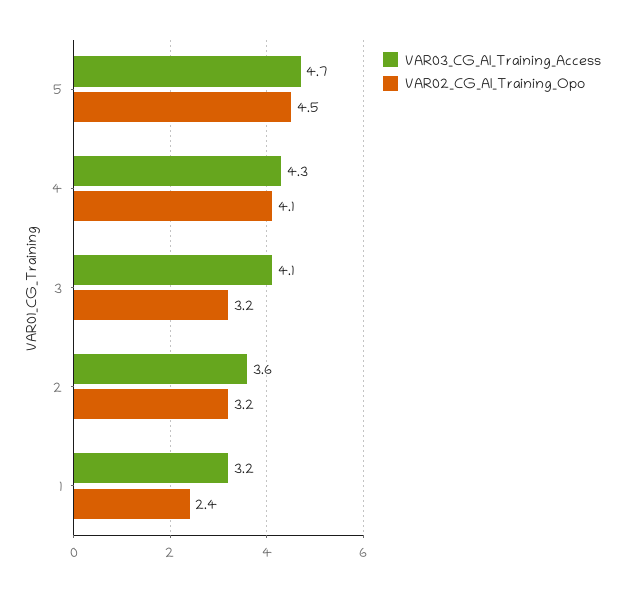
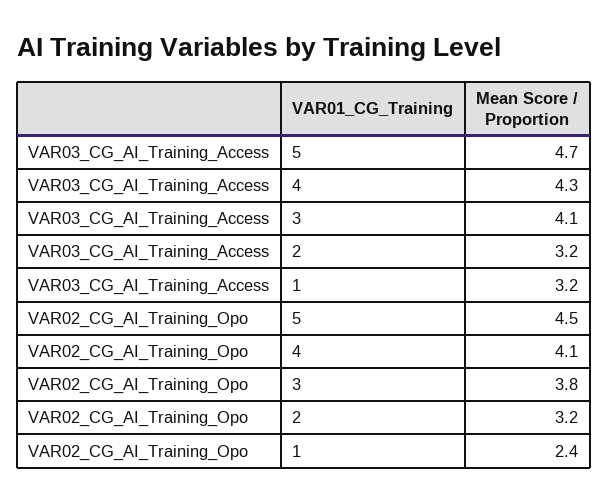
VAR02_CG_AI_Training_Opo, 3: 3.2 -> 3.8
VAR03_CG_AI_Training_Access, 2: 3.6 -> 3.2

